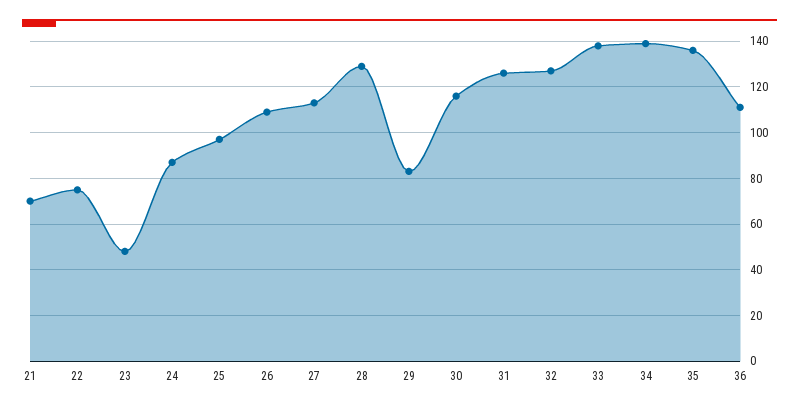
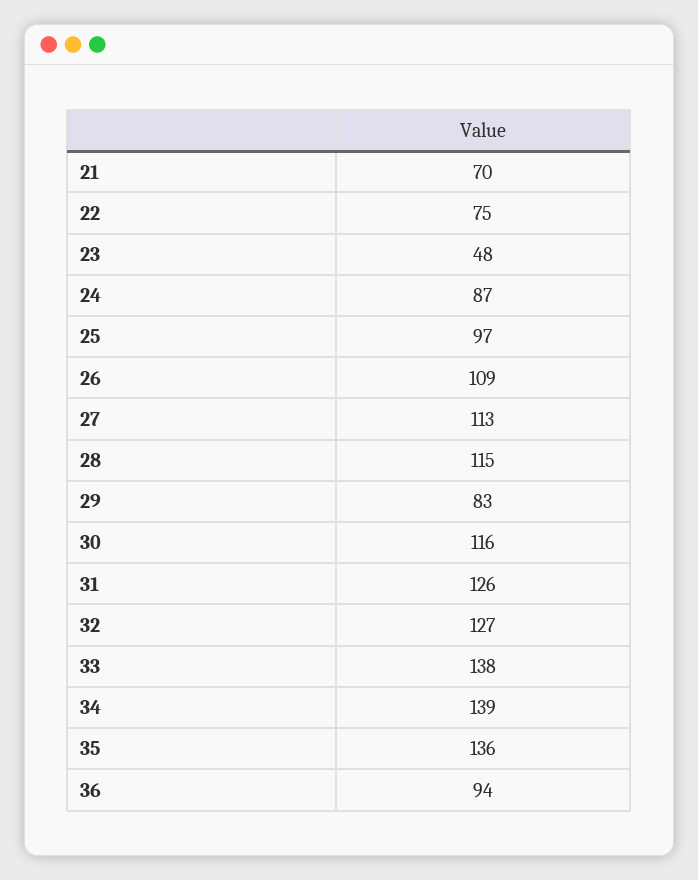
28: 130 -> 115
36: 110 -> 94

